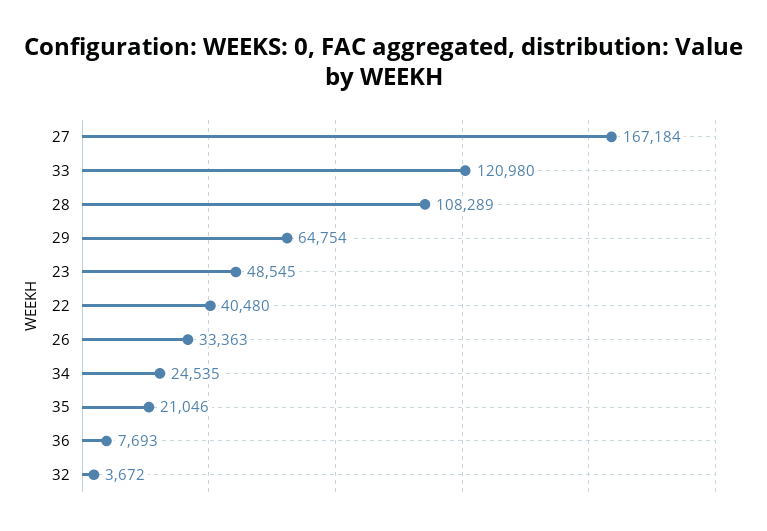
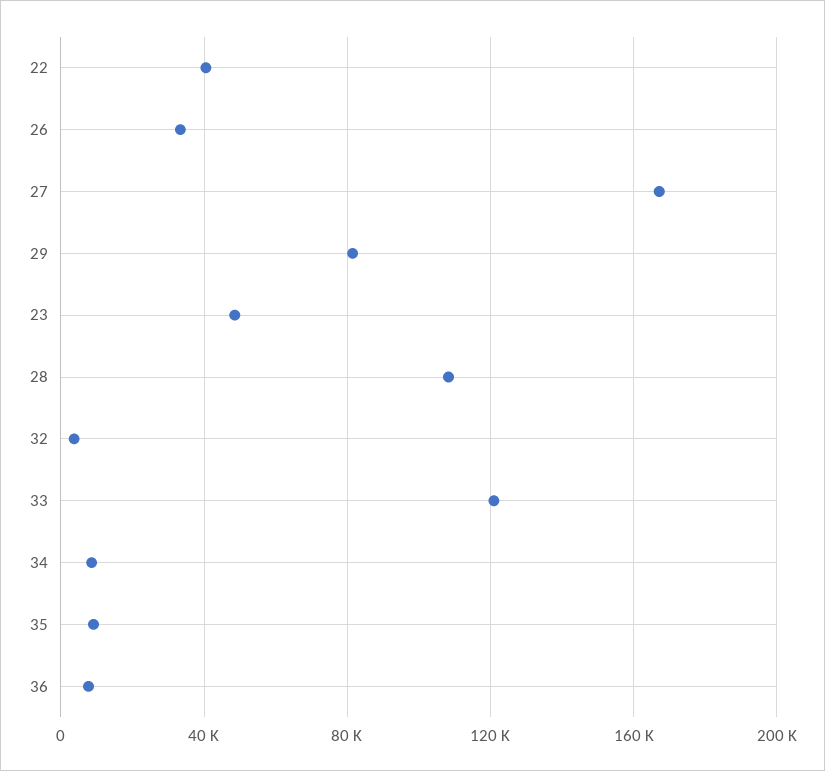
29: 64754 -> 80000
34: 24535 -> 10000
35: 21046 -> 10000

